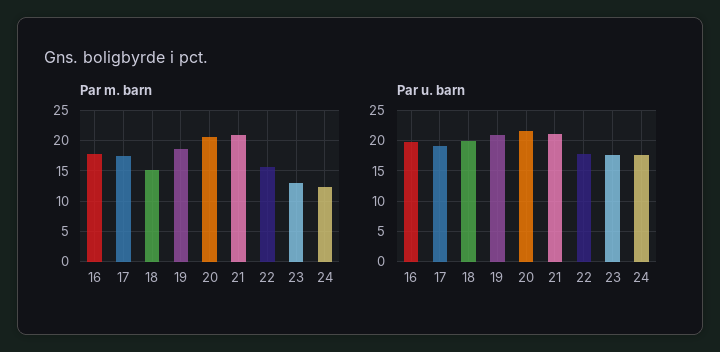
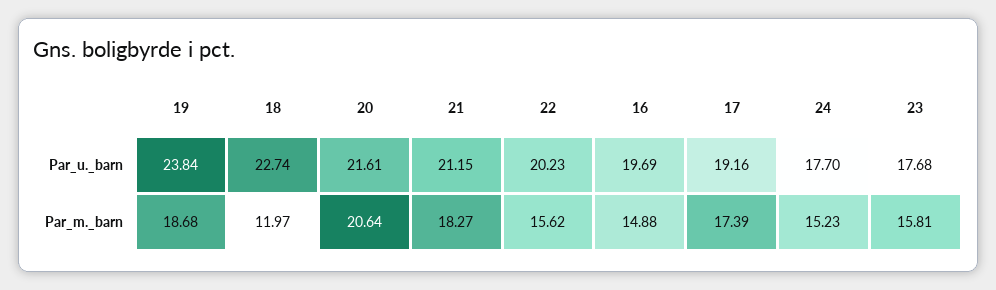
Par m. barn, 16: 18 -> 14.88
Par m. barn, 18: 15 -> 11.97
Par m. barn, 21: 21 -> 18.27
Par m. barn, 23: 13 -> 15.81
Par m. barn, 24: 12 -> 15.23
Par u. barn, 18: 20 -> 22.74
Par u. barn, 19: 21 -> 23.84
Par u. barn, 22: 18 -> 20.23

